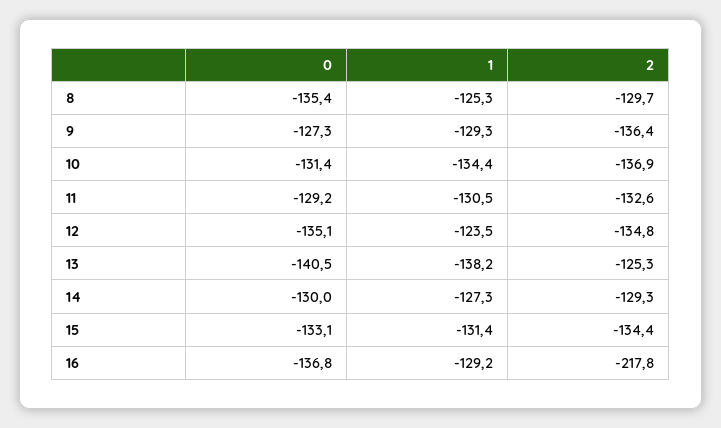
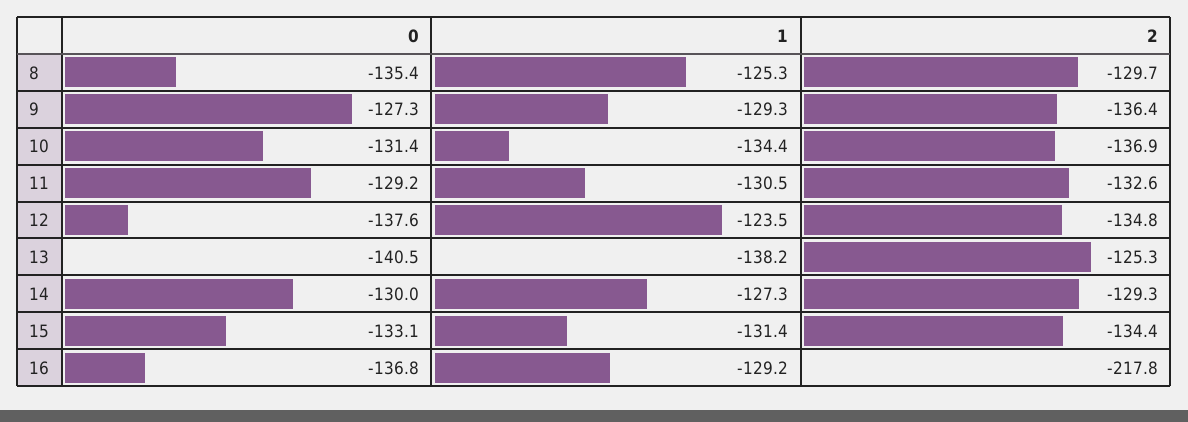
0, 12: -135.1 -> -137.6

